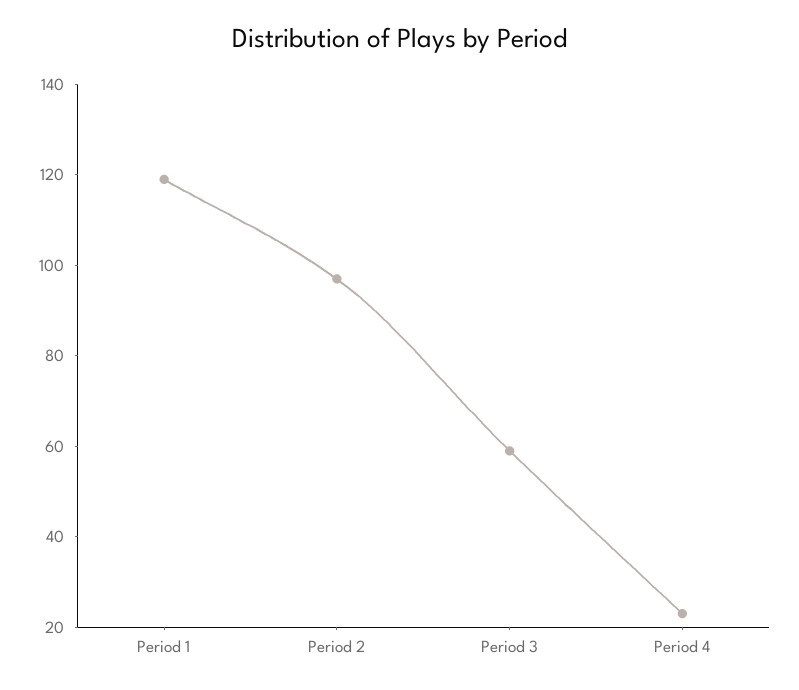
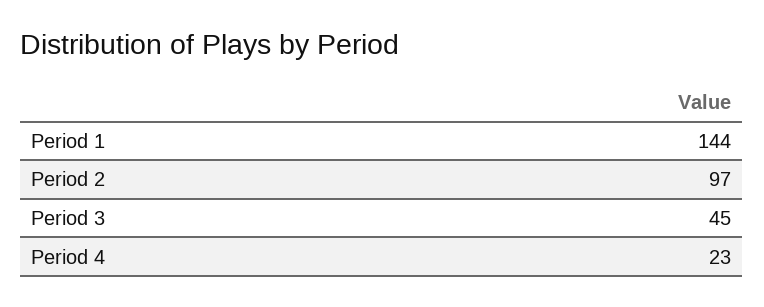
Period 1: 120 -> 144
Period 3: 60 -> 45

